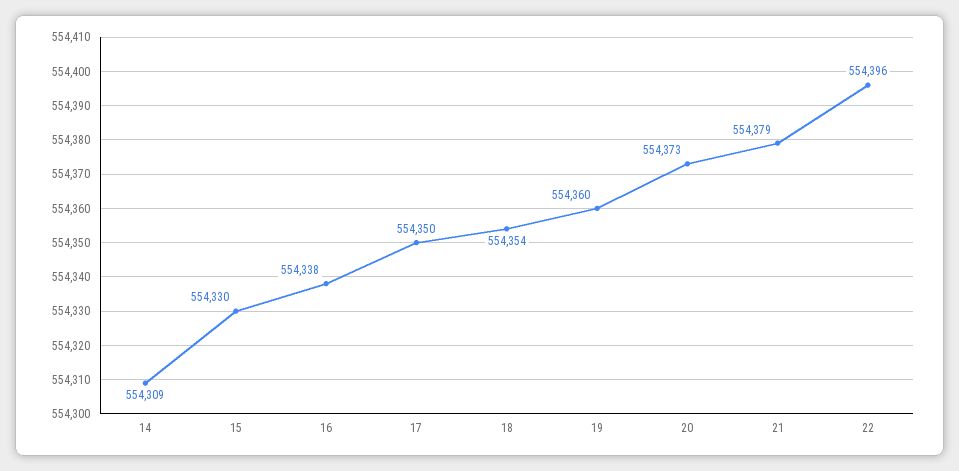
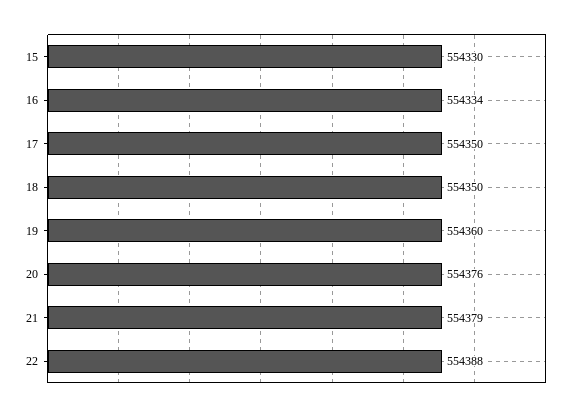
14: 554309 -> none
16: 554338 -> 554334
18: 554354 -> 554350
20: 554373 -> 554376
22: 554396 -> 554388

